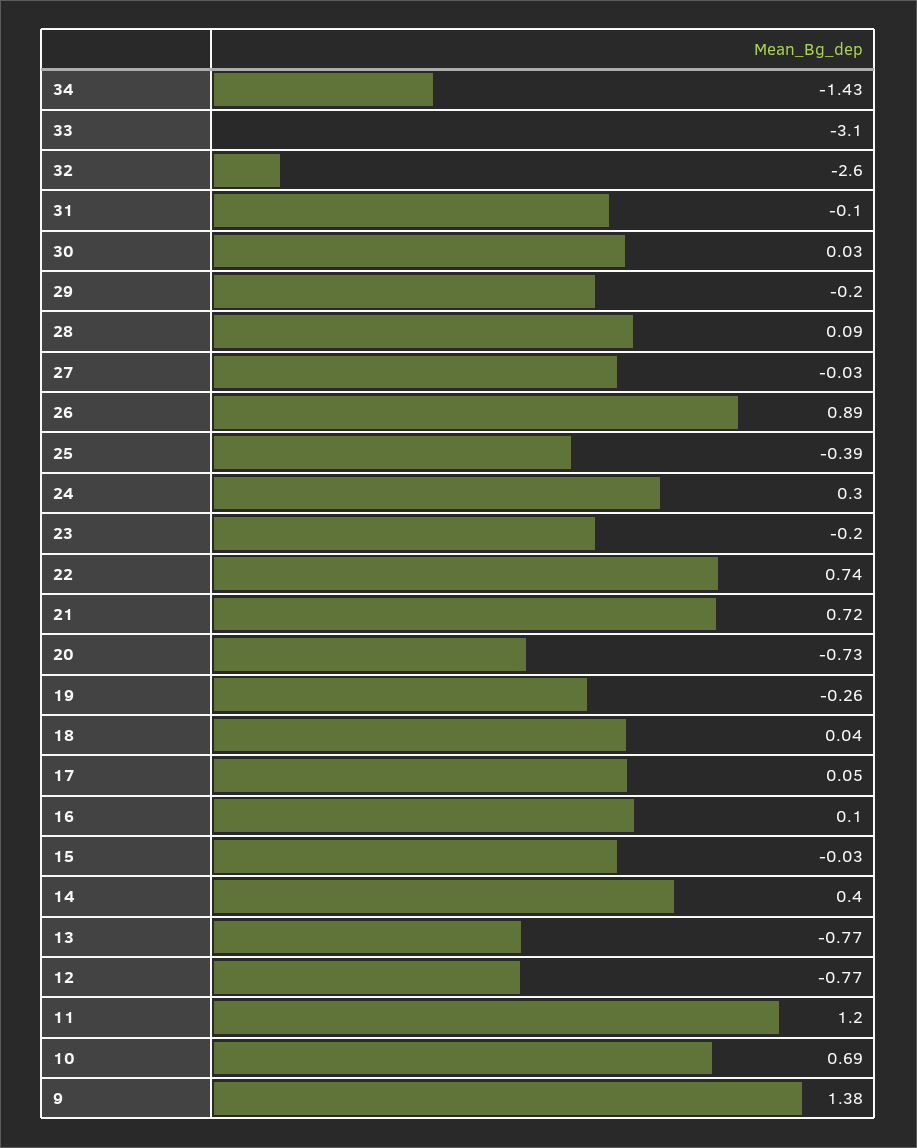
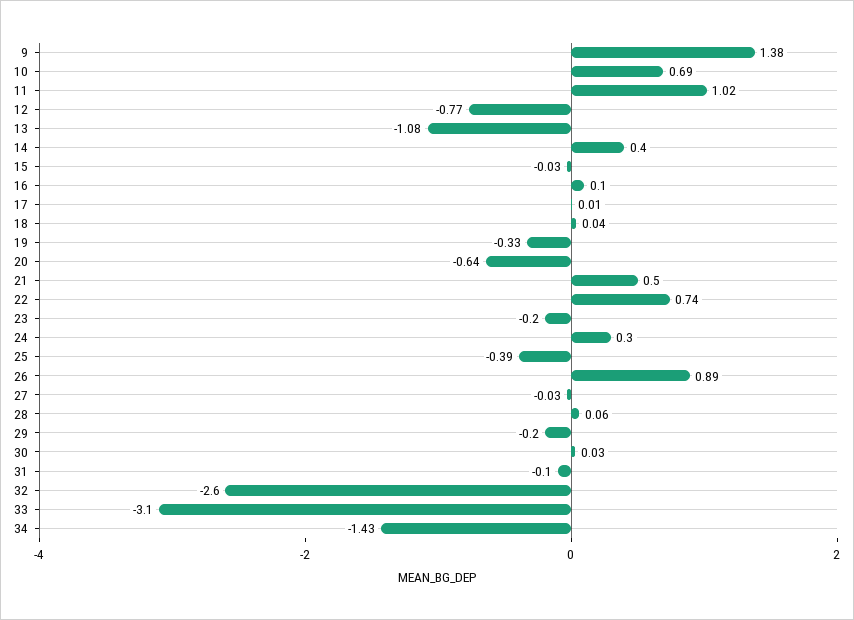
28: 0.09 -> 0.06
21: 0.72 -> 0.5
20: -0.73 -> -0.64
19: -0.26 -> -0.33
17: 0.05 -> 0.01
13: -0.77 -> -1.08
11: 1.2 -> 1.02

